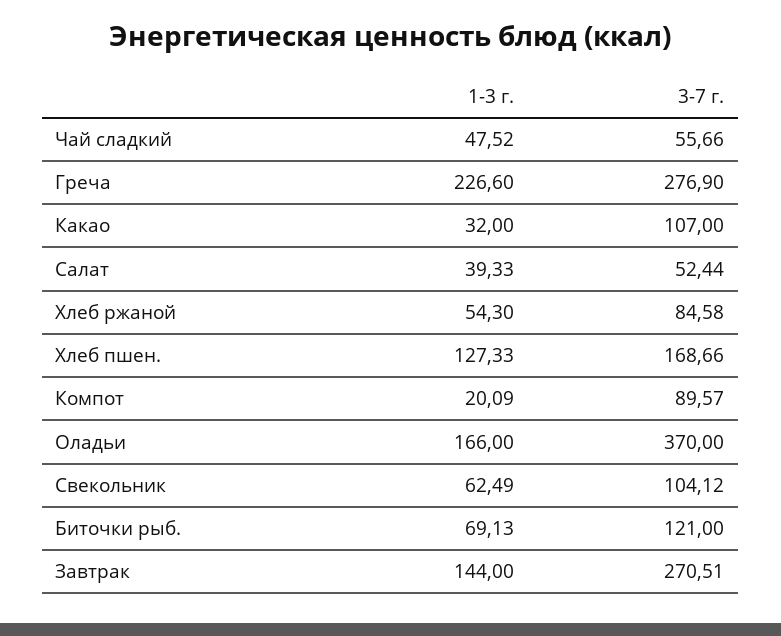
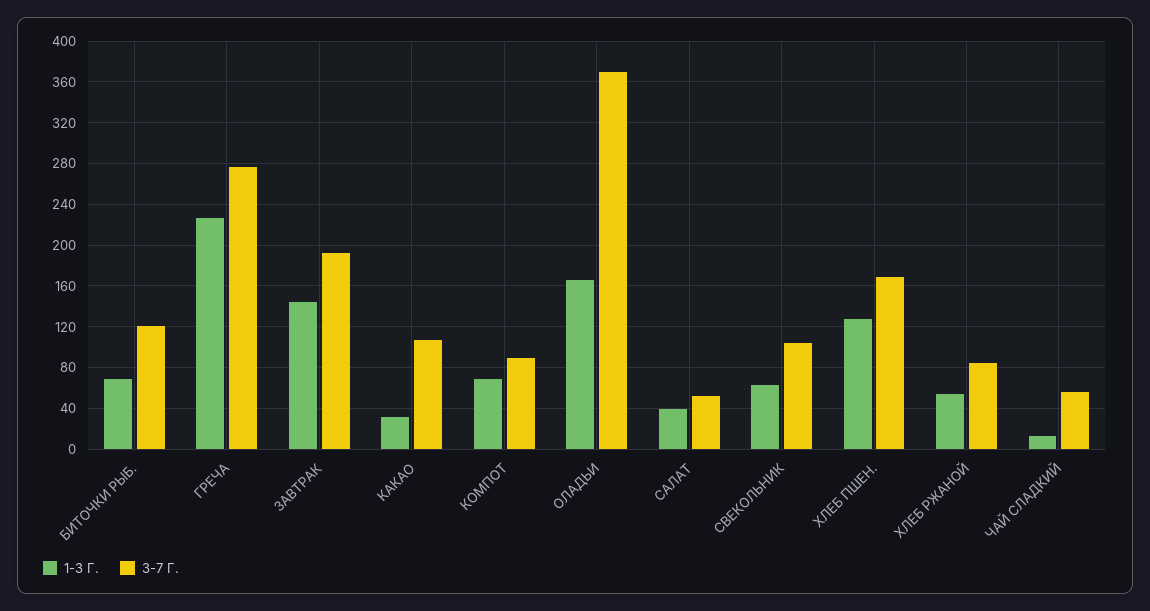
1-3 г., Чай сладкий: 47.52 -> 10
1-3 г., Компот: 20.09 -> 70
3-7 г., Завтрак: 270.51 -> 190

